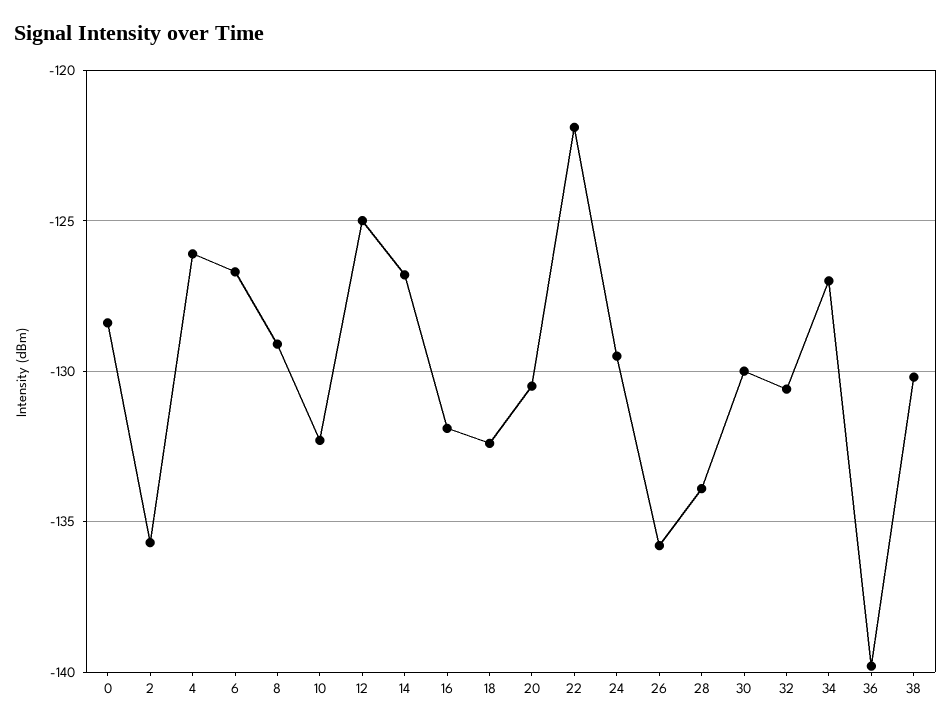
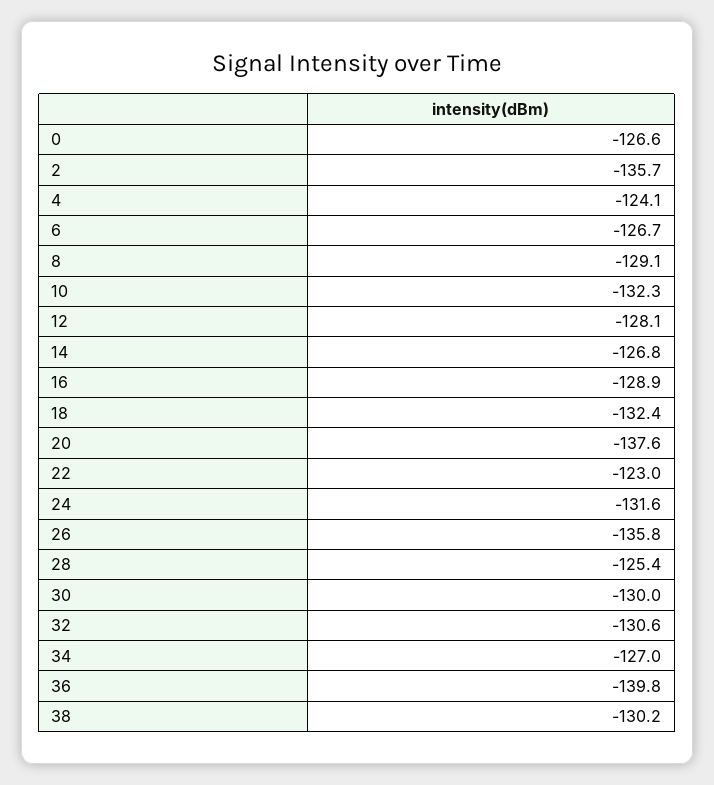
0: -128.5 -> -126.6
4: -126 -> -124.1
12: -125 -> -128.1
16: -132 -> -128.9
20: -130.5 -> -137.6
22: -122 -> -123
24: -129.5 -> -131.6
28: -134 -> -125.4

